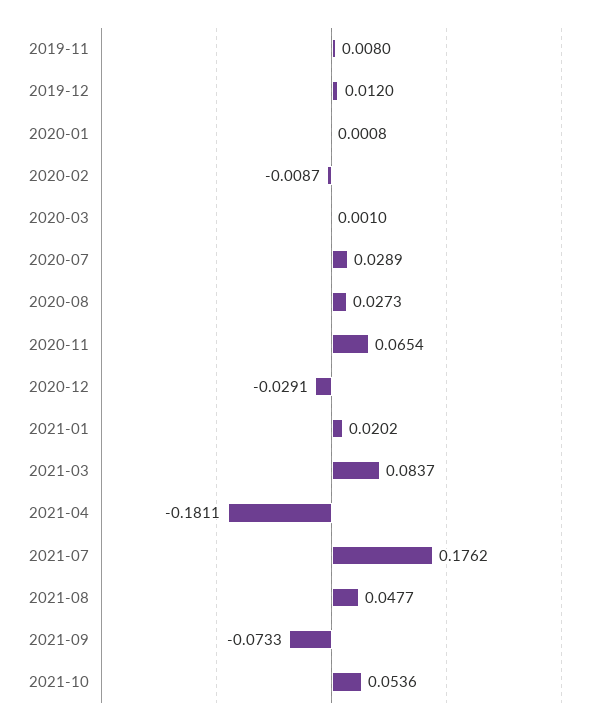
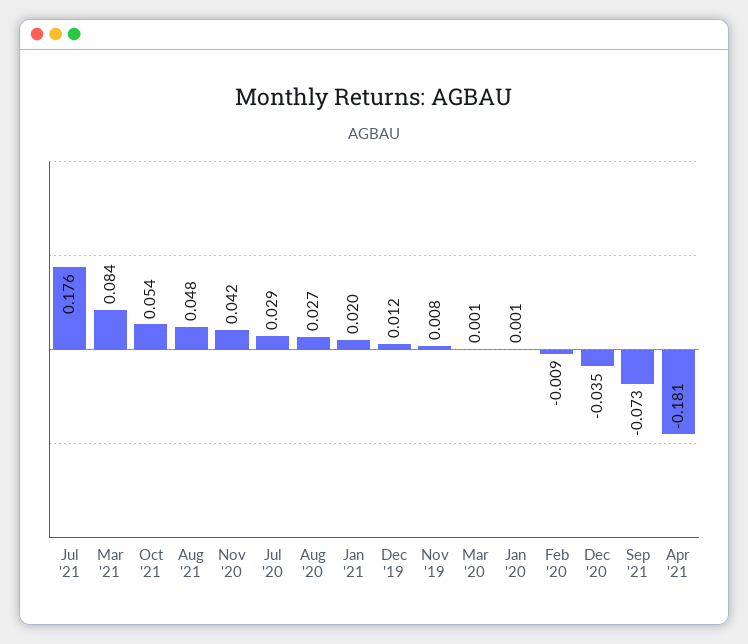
2020-11: 0.0654 -> 0.042
2020-12: -0.0291 -> -0.035

